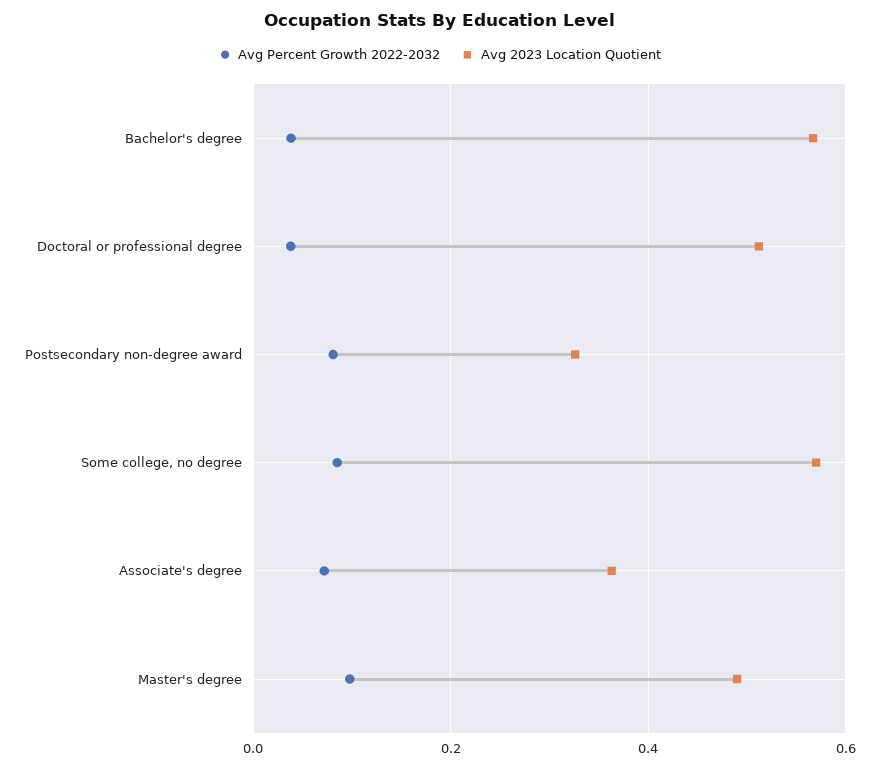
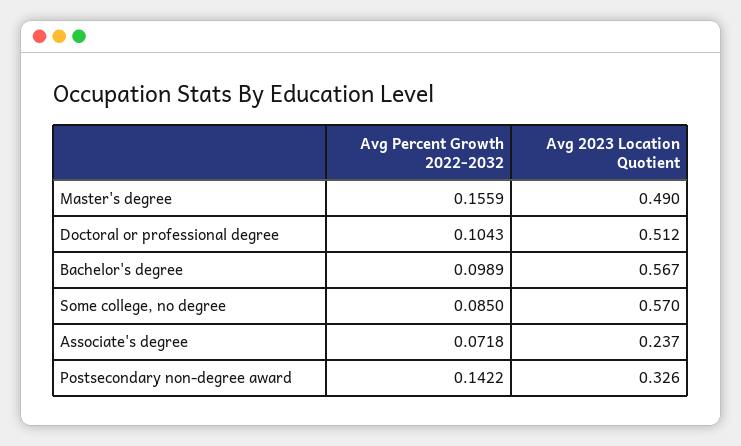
Avg Percent Growth 2022-2032, Bachelor's degree: 0.04 -> 0.0989
Avg Percent Growth 2022-2032, Doctoral or professional degree: 0.04 -> 0.1043
Avg Percent Growth 2022-2032, Postsecondary non-degree award: 0.08 -> 0.1422
Avg 2023 Location Quotient, Associate's degree: 0.36 -> 0.237
Avg Percent Growth 2022-2032, Master's degree: 0.1 -> 0.1559

